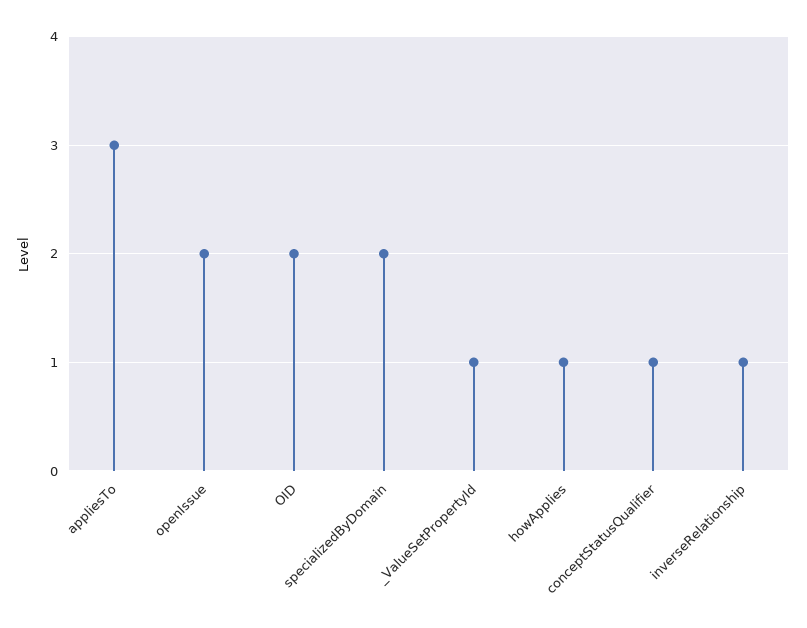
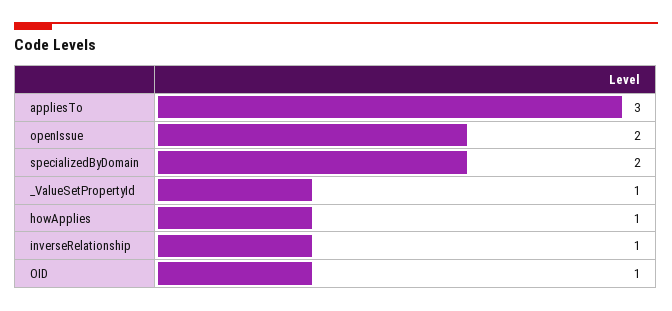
OID: 2 -> 1
conceptStatusQualifier: 1 -> none

